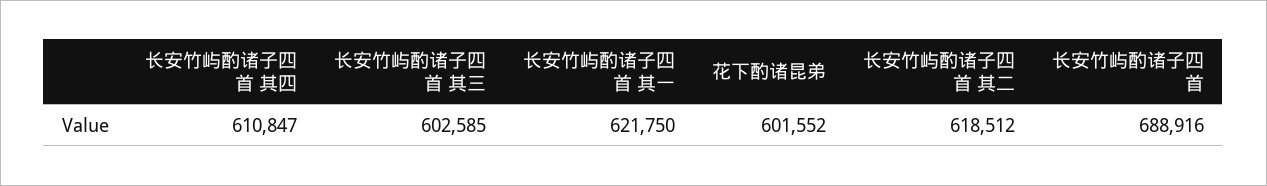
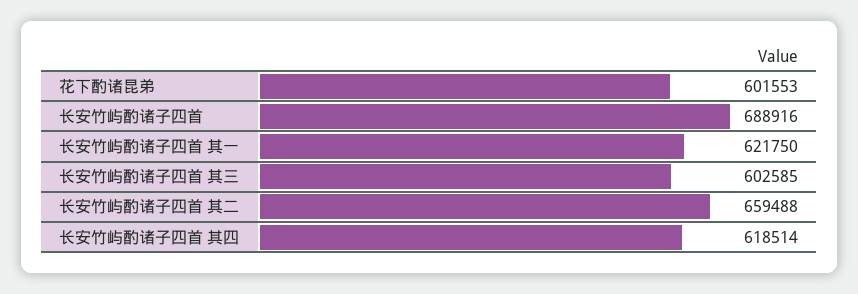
长安竹屿酌诸子四首 其四: 610847 -> 618514
花下酌诸昆弟: 601552 -> 601553
长安竹屿酌诸子四首 其二: 618512 -> 659488

